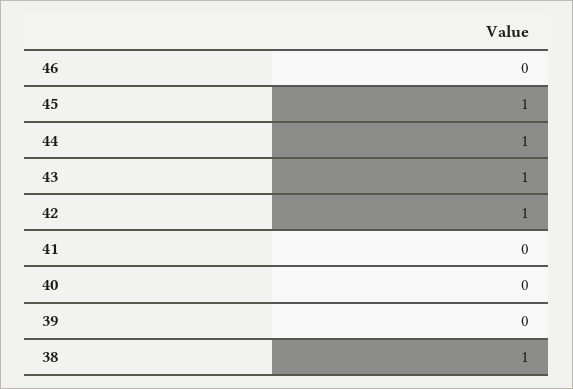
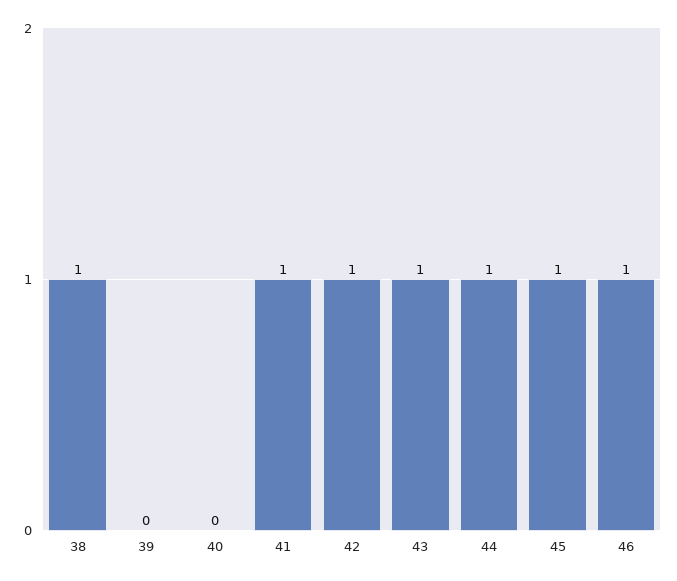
46: 0 -> 1
41: 0 -> 1

